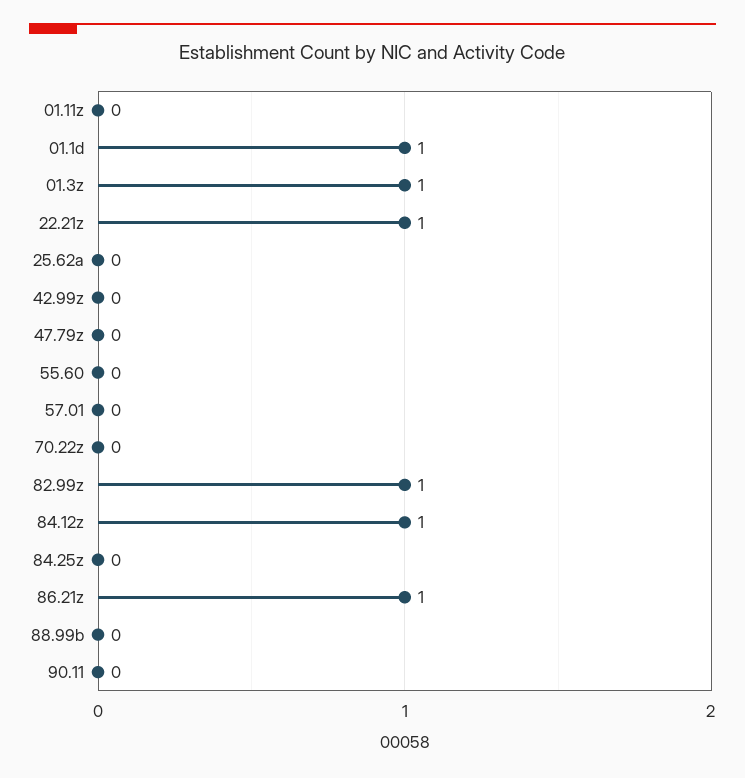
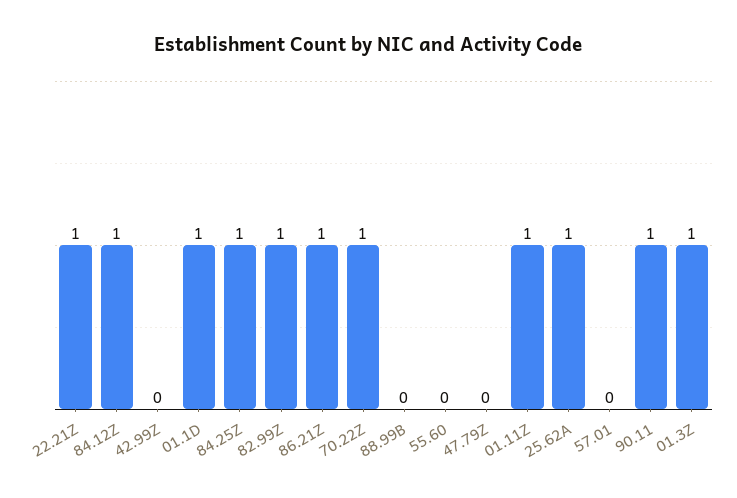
01.11z: 0 -> 1
25.62a: 0 -> 1
70.22z: 0 -> 1
84.25z: 0 -> 1
90.11: 0 -> 1

